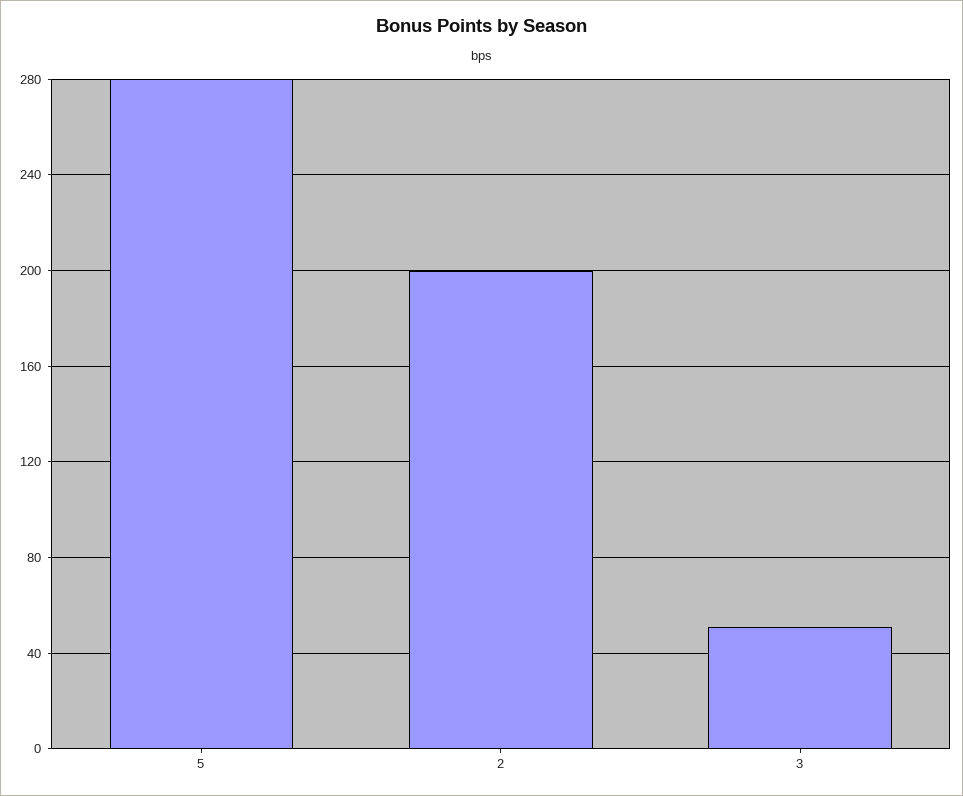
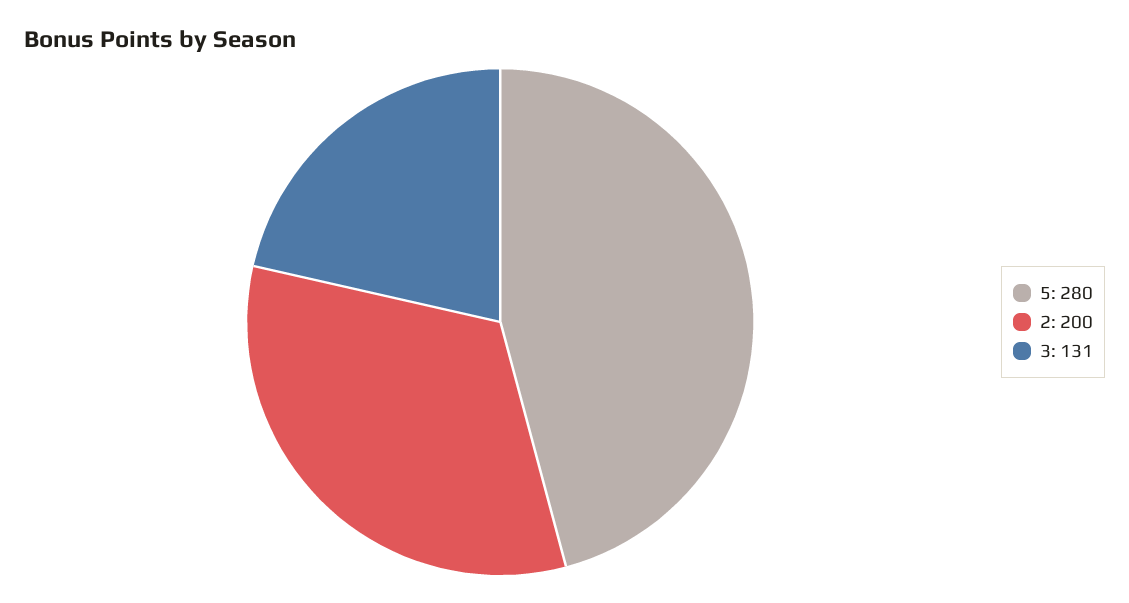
3: 50 -> 131

